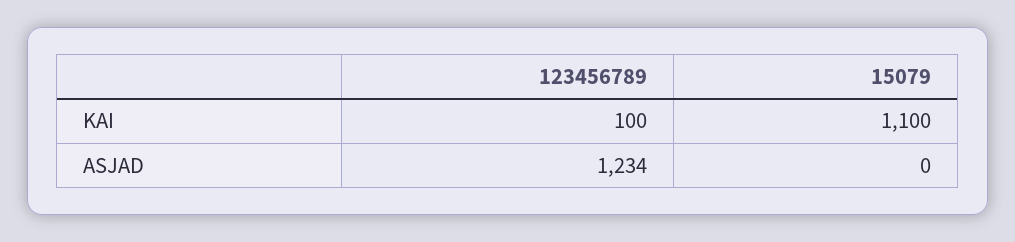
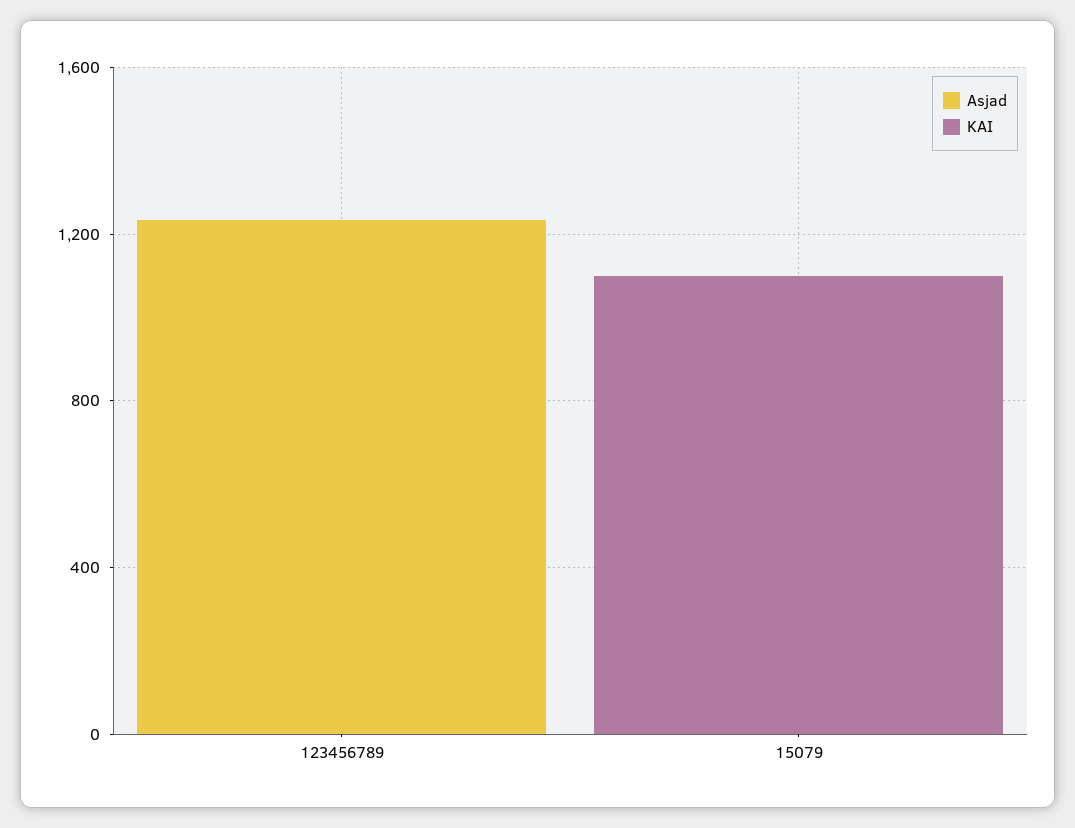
KAI, 123456789: 100 -> 0

